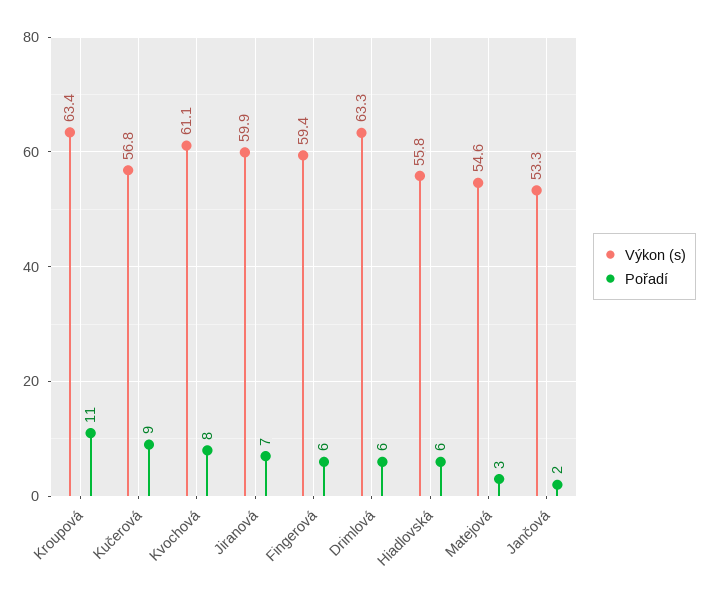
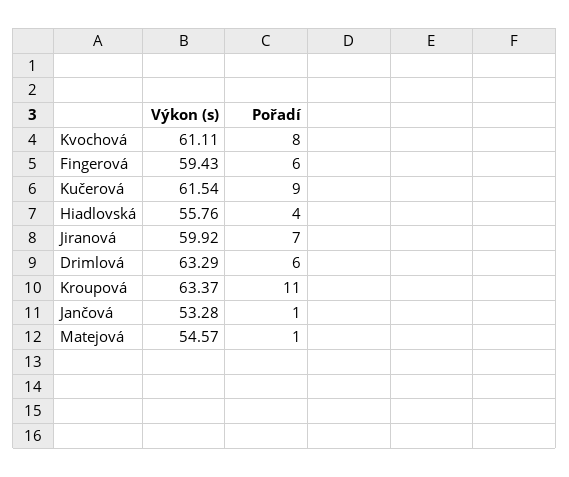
Výkon (s), Kučerová: 56.8 -> 61.54
Pořadí, Hiadlovská: 6 -> 4
Pořadí, Matejová: 3 -> 1
Pořadí, Jančová: 2 -> 1

